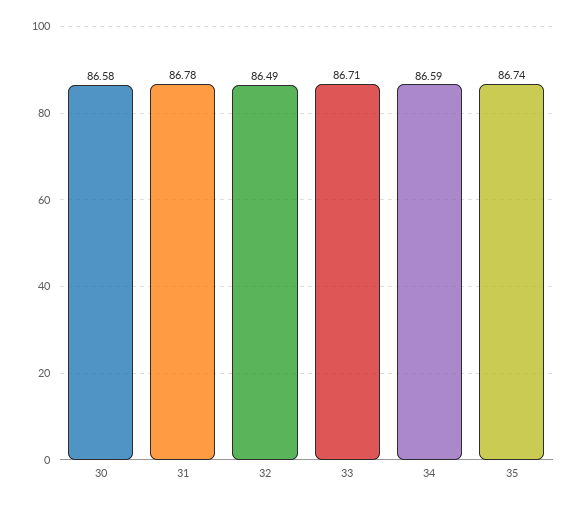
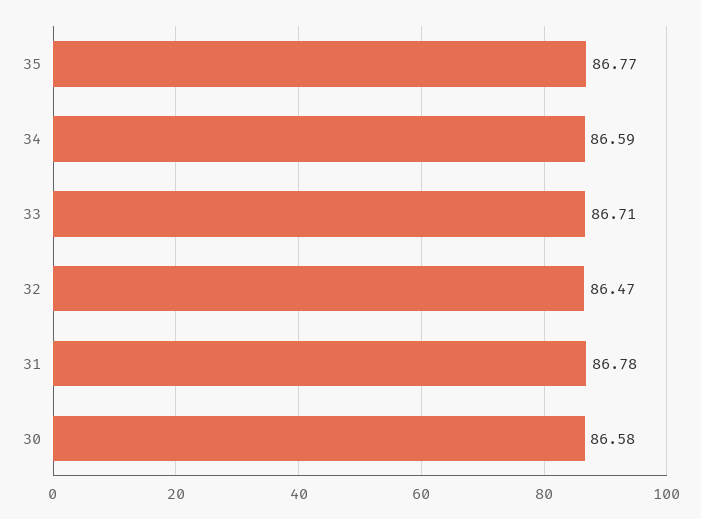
32: 86.49 -> 86.47
35: 86.74 -> 86.77

